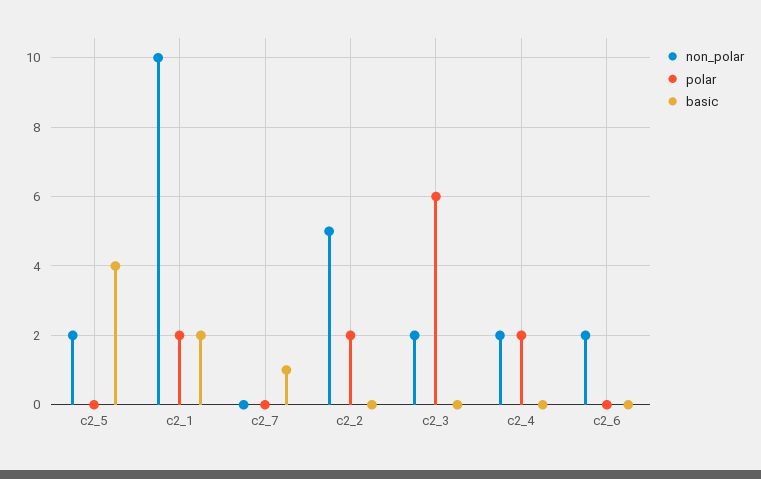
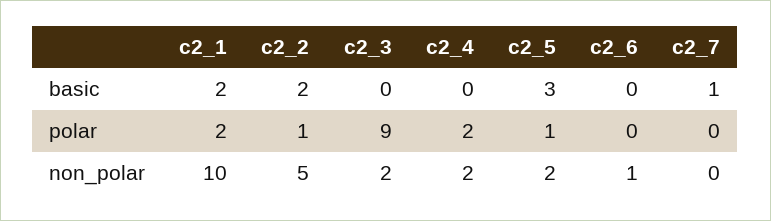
polar, c2_5: 0 -> 1
basic, c2_5: 4 -> 3
polar, c2_2: 2 -> 1
basic, c2_2: 0 -> 2
polar, c2_3: 6 -> 9
non_polar, c2_6: 2 -> 1

